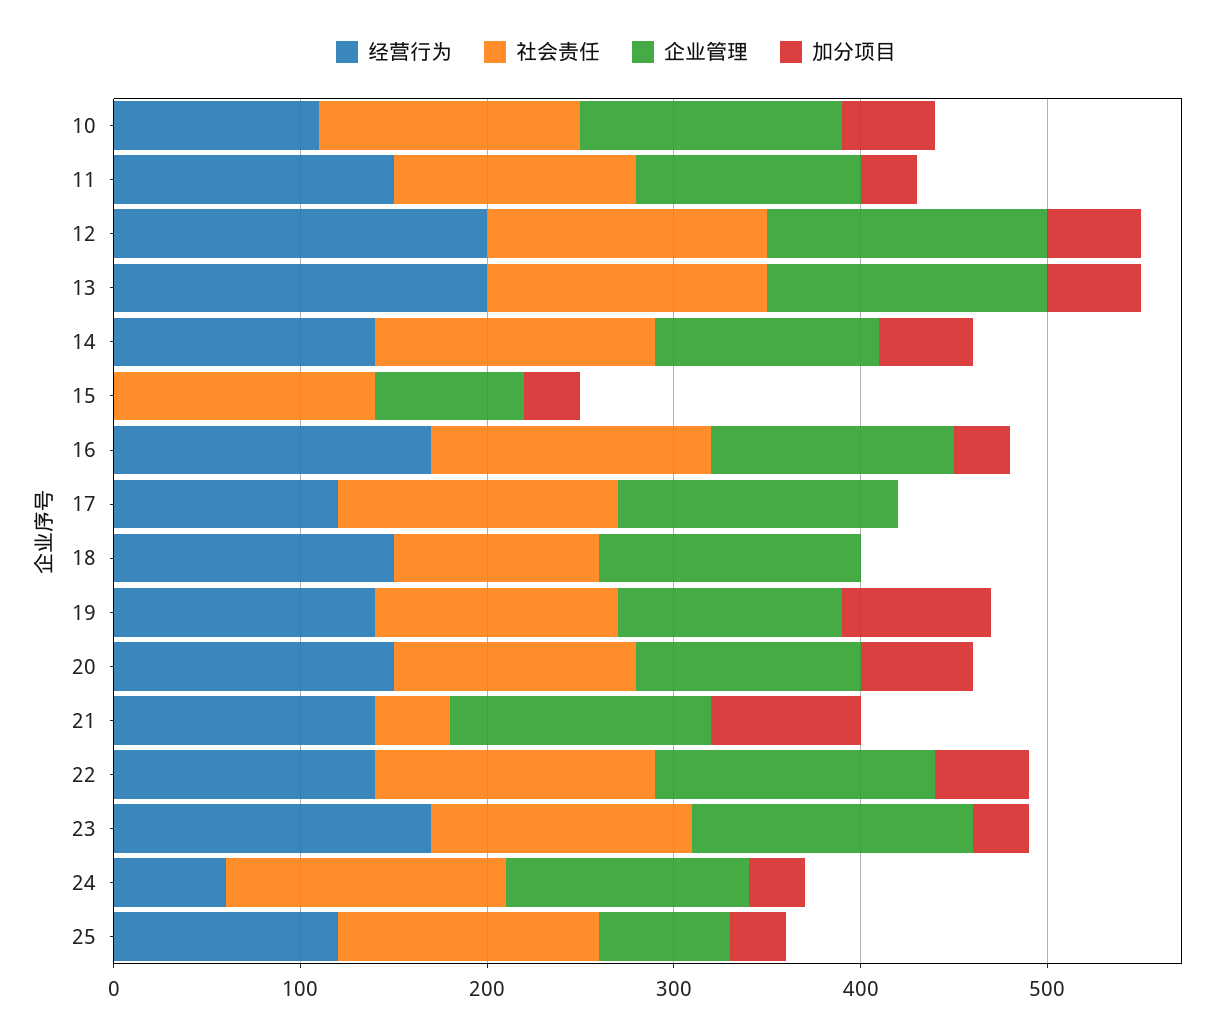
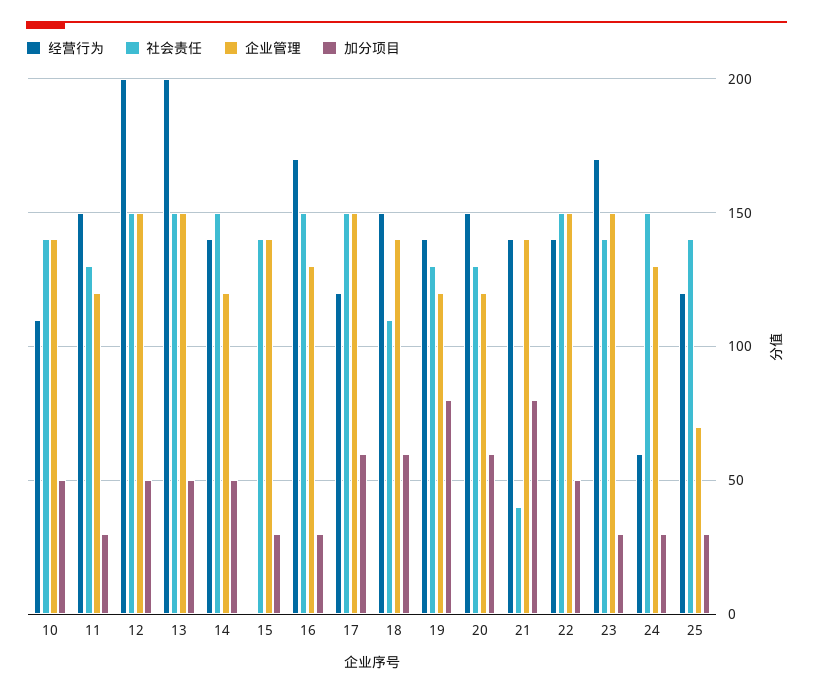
企业管理, 15: 80 -> 140
加分项目, 17: 0 -> 60
加分项目, 18: 0 -> 60

